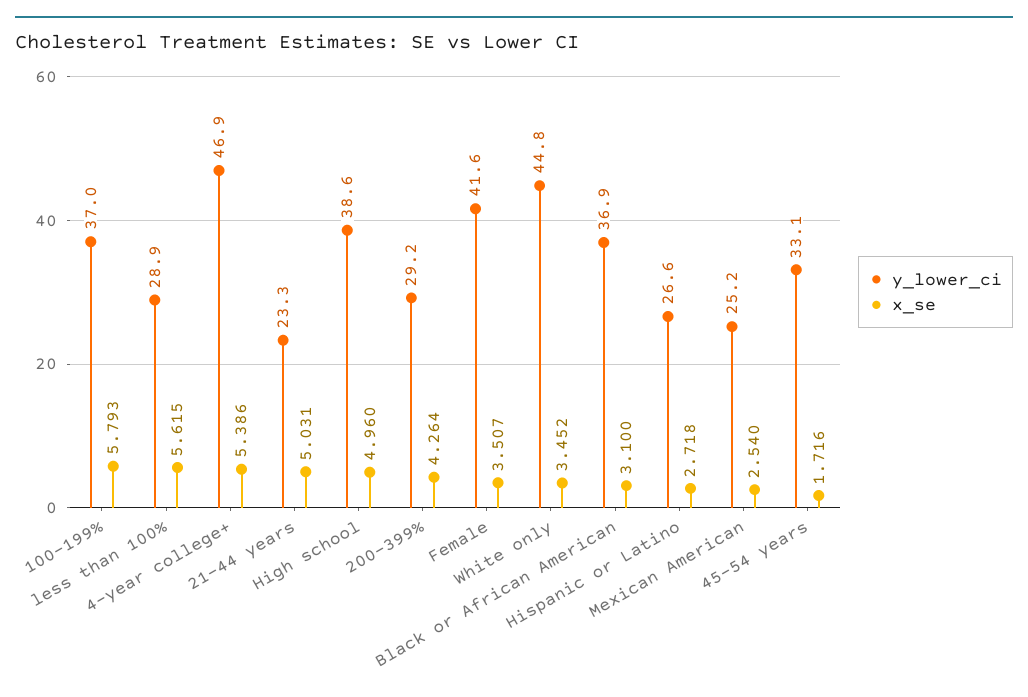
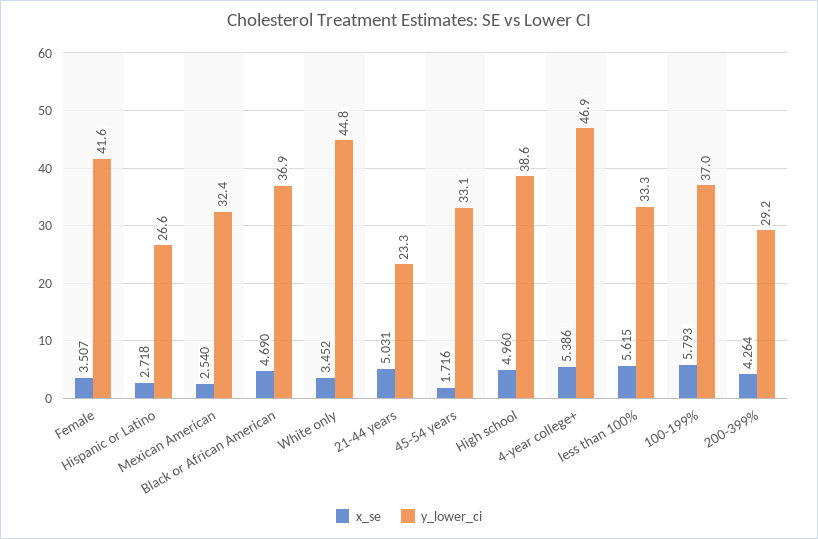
y_lower_ci, less than 100%: 28.9 -> 33.3
x_se, Black or African American: 3.1 -> 4.69
y_lower_ci, Mexican American: 25.2 -> 32.4

